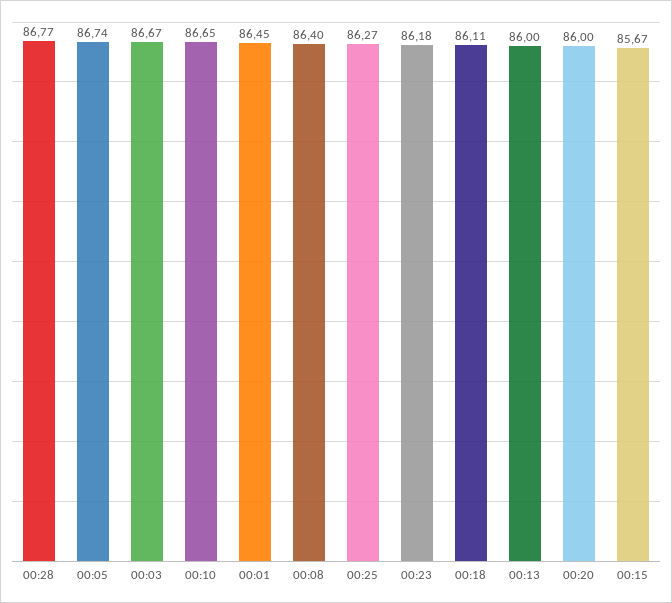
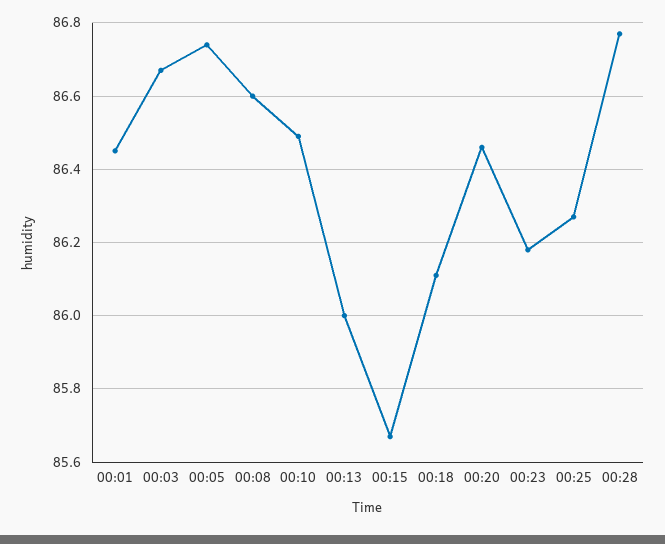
00:10: 86.65 -> 86.5
00:08: 86.4 -> 86.6
00:20: 86 -> 86.45

